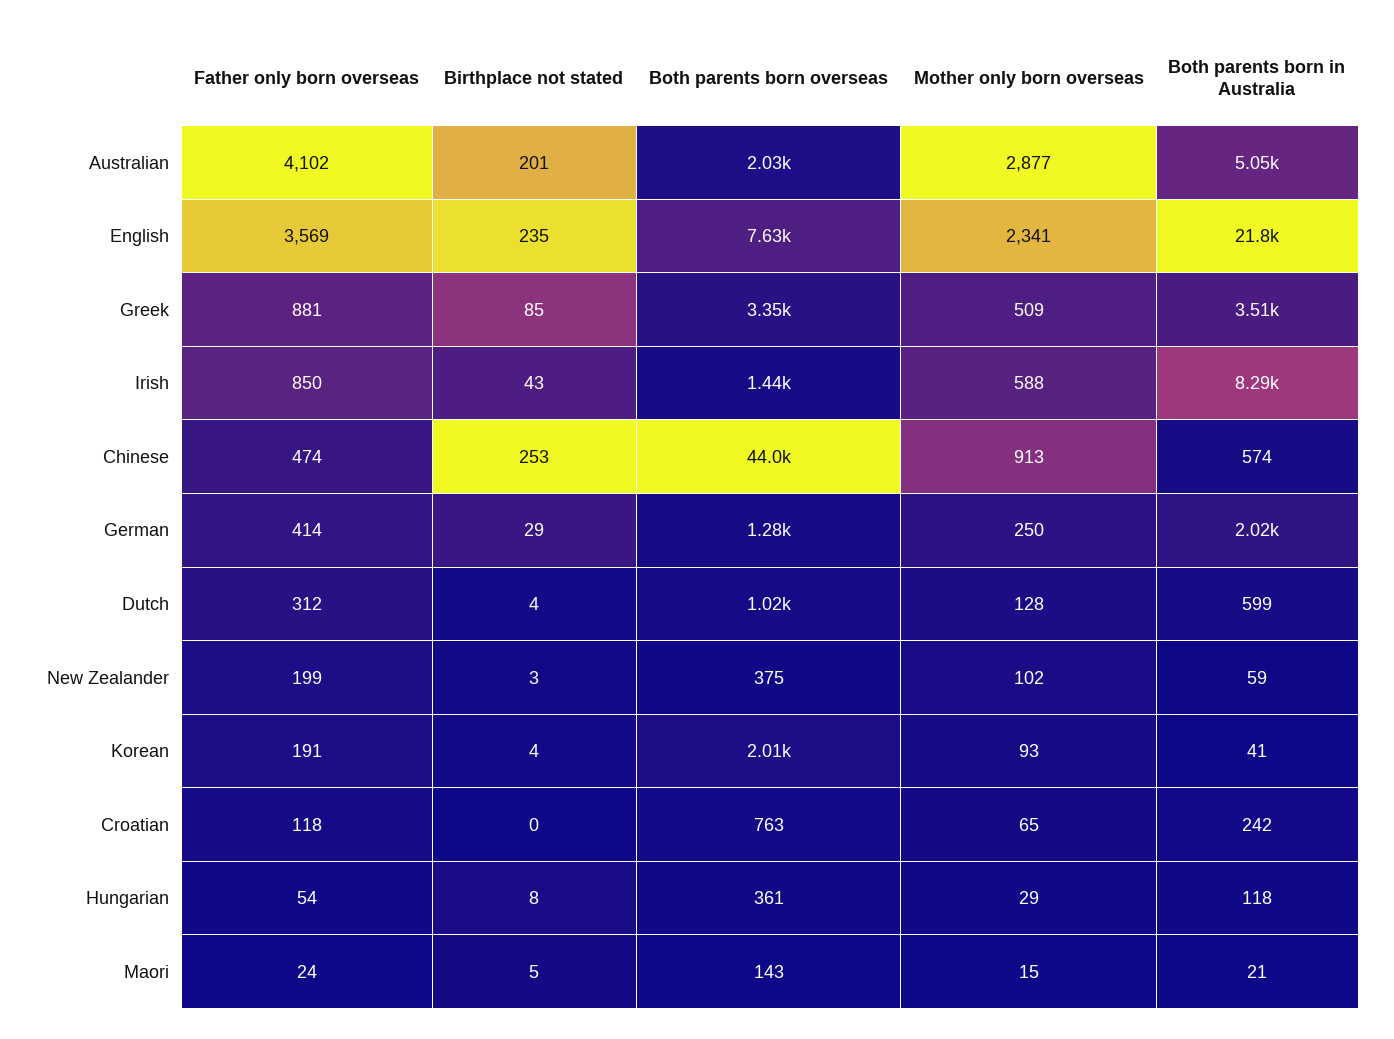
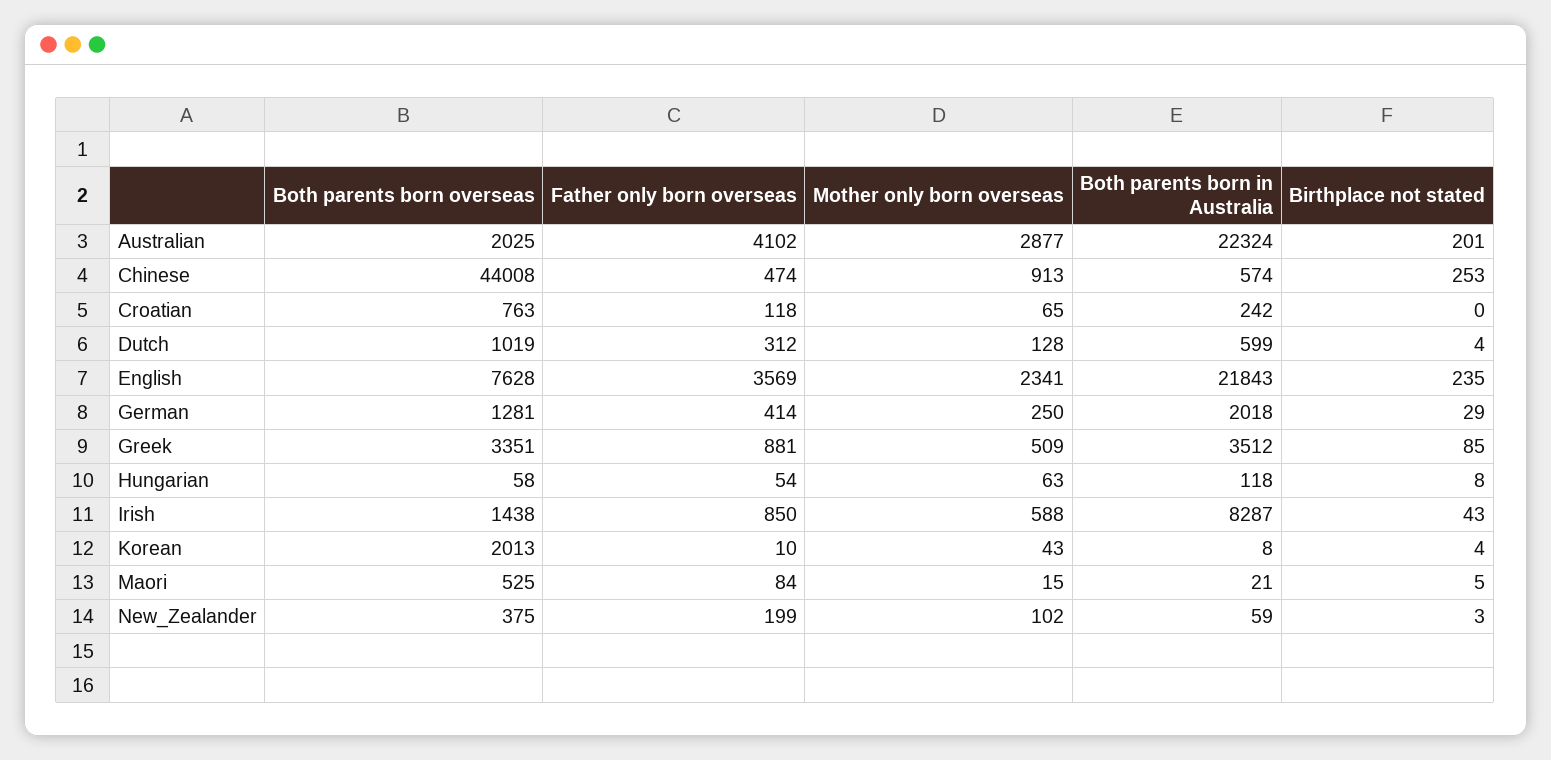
Both parents born in Australia, Australian: 5050 -> 22324
Father only born overseas, Korean: 191 -> 10
Mother only born overseas, Korean: 93 -> 43
Both parents born in Australia, Korean: 41 -> 8
Both parents born overseas, Hungarian: 361 -> 58
Mother only born overseas, Hungarian: 29 -> 63
Father only born overseas, Maori: 24 -> 84
Both parents born overseas, Maori: 143 -> 525

